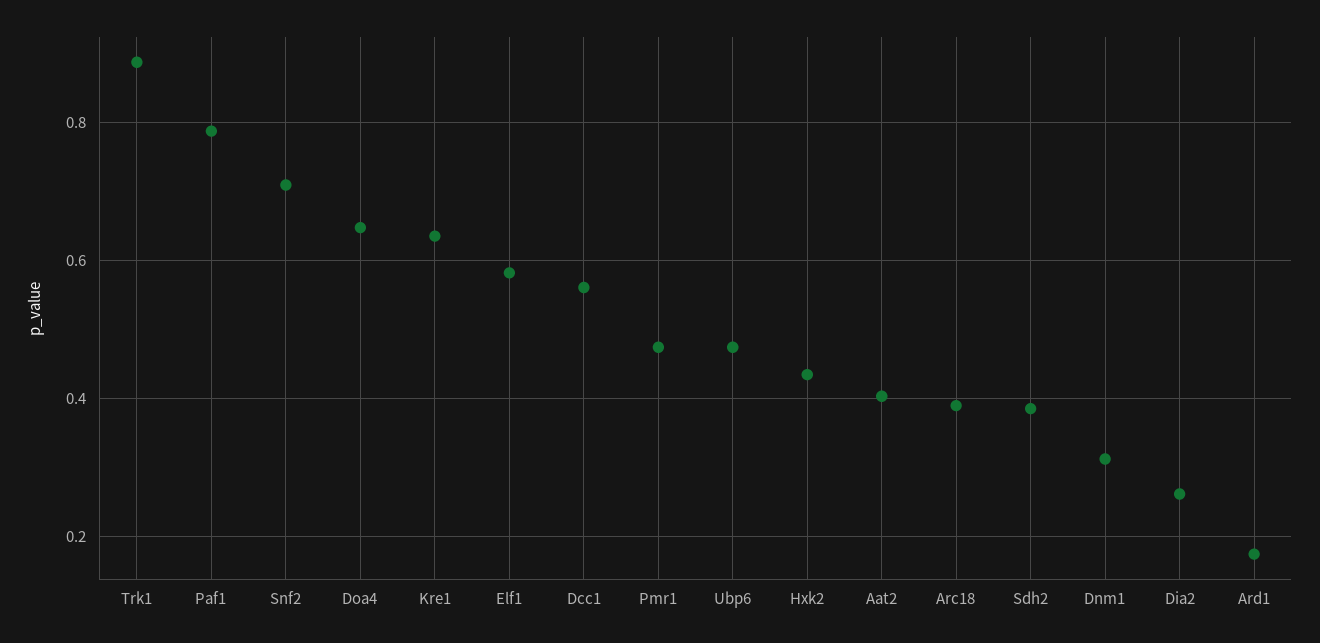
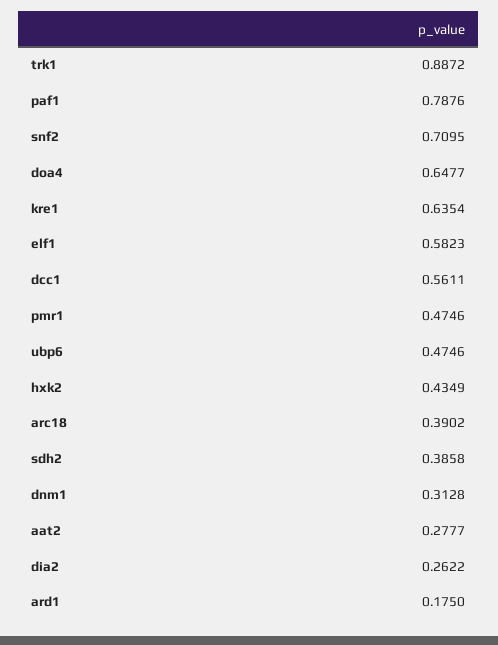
Aat2: 0.4 -> 0.2777

